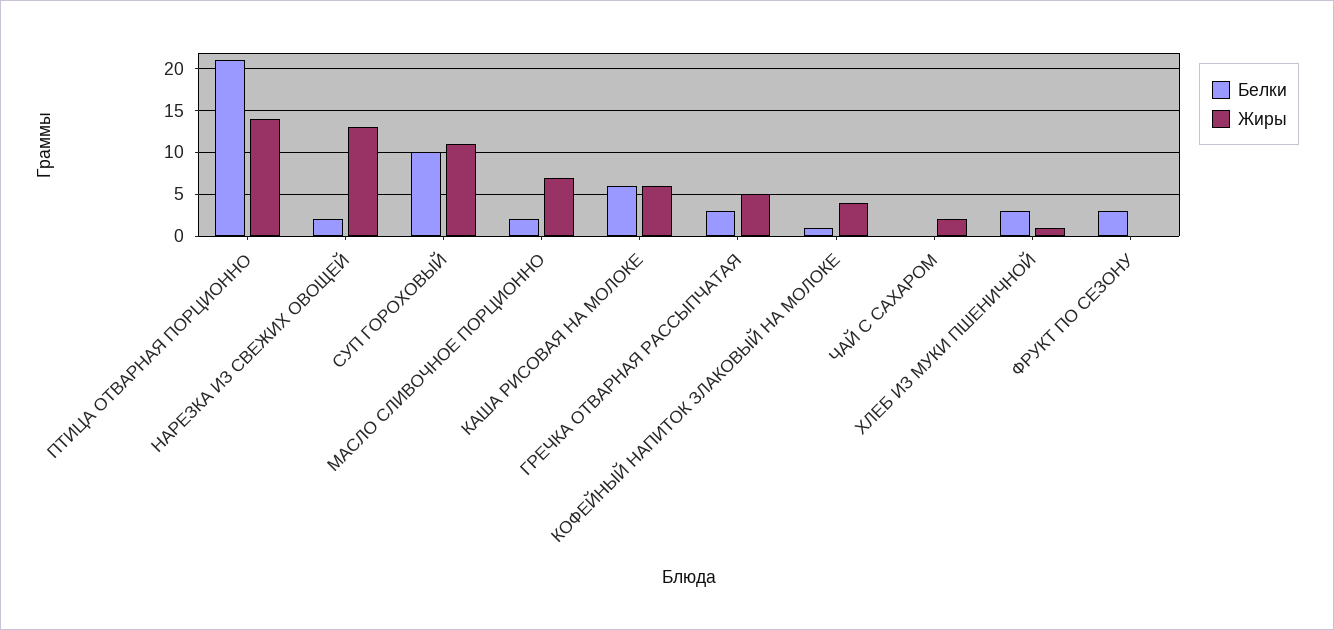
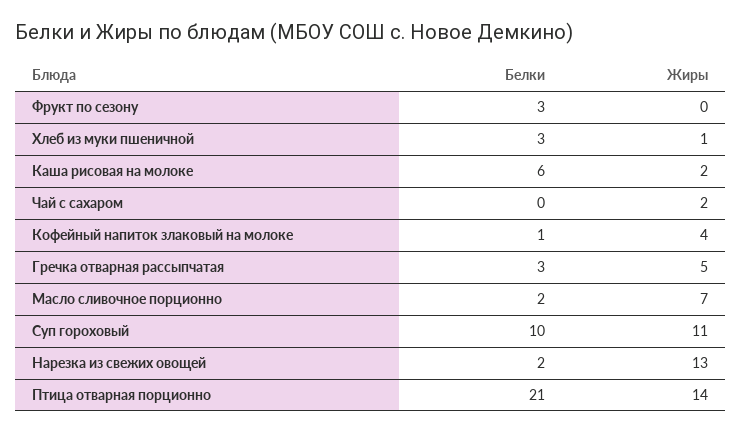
Жиры, КАША РИСОВАЯ НА МОЛОКЕ: 6 -> 2

